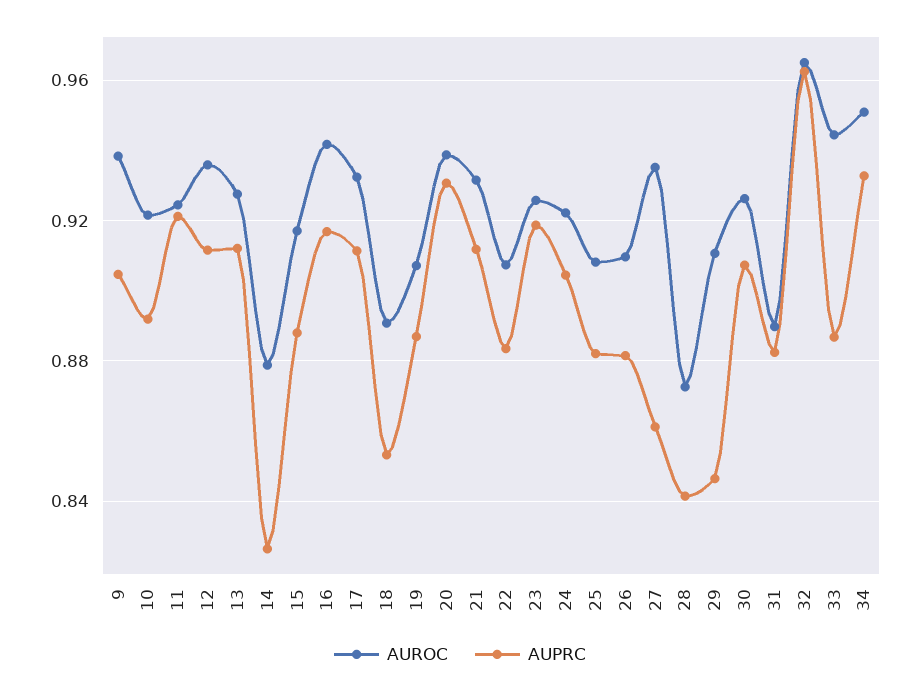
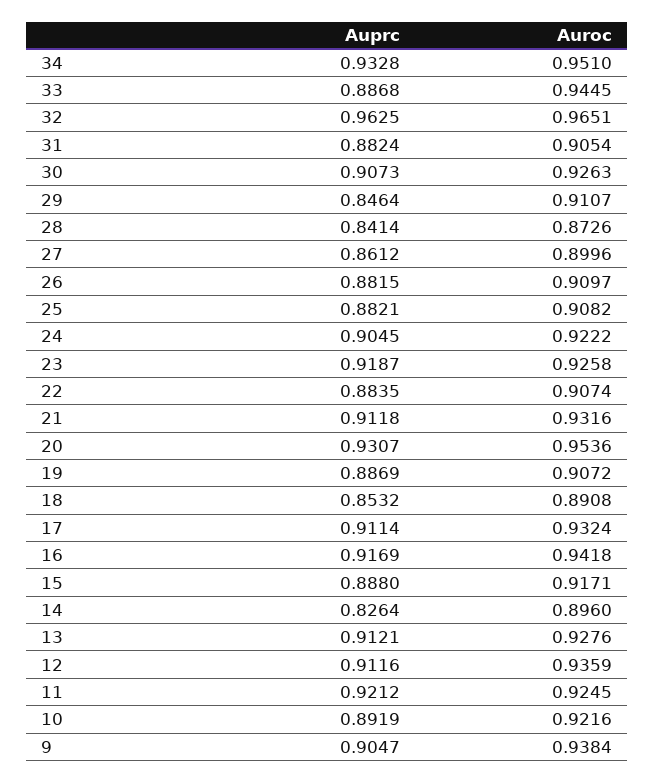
AUROC, 14: 0.88 -> 0.896
AUROC, 20: 0.94 -> 0.9536
AUROC, 27: 0.935 -> 0.8996
AUROC, 31: 0.89 -> 0.9054

